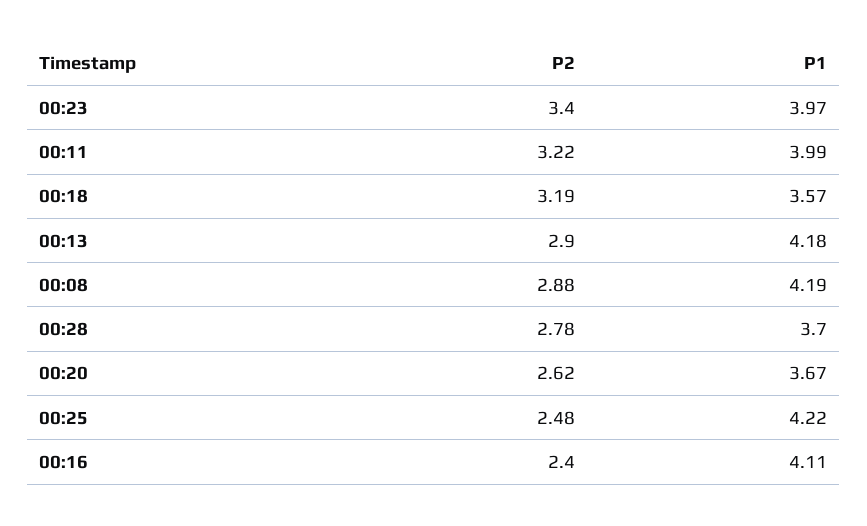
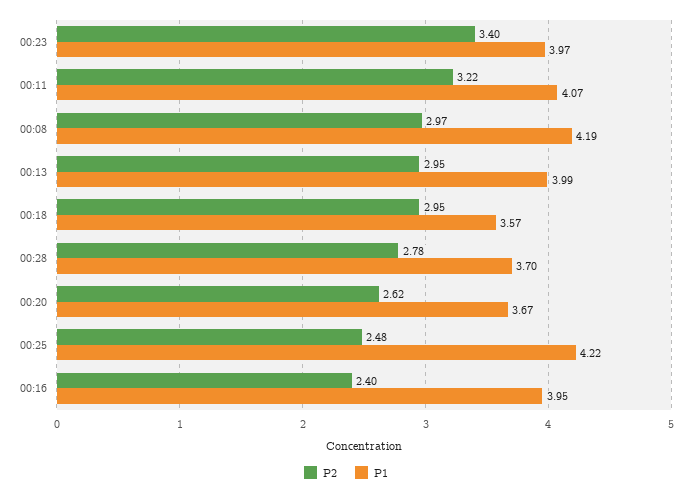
P1, 00:11: 3.99 -> 4.07
P2, 00:18: 3.19 -> 2.95
P2, 00:13: 2.9 -> 2.95
P1, 00:13: 4.18 -> 3.99
P2, 00:08: 2.88 -> 2.97
P1, 00:16: 4.11 -> 3.95

